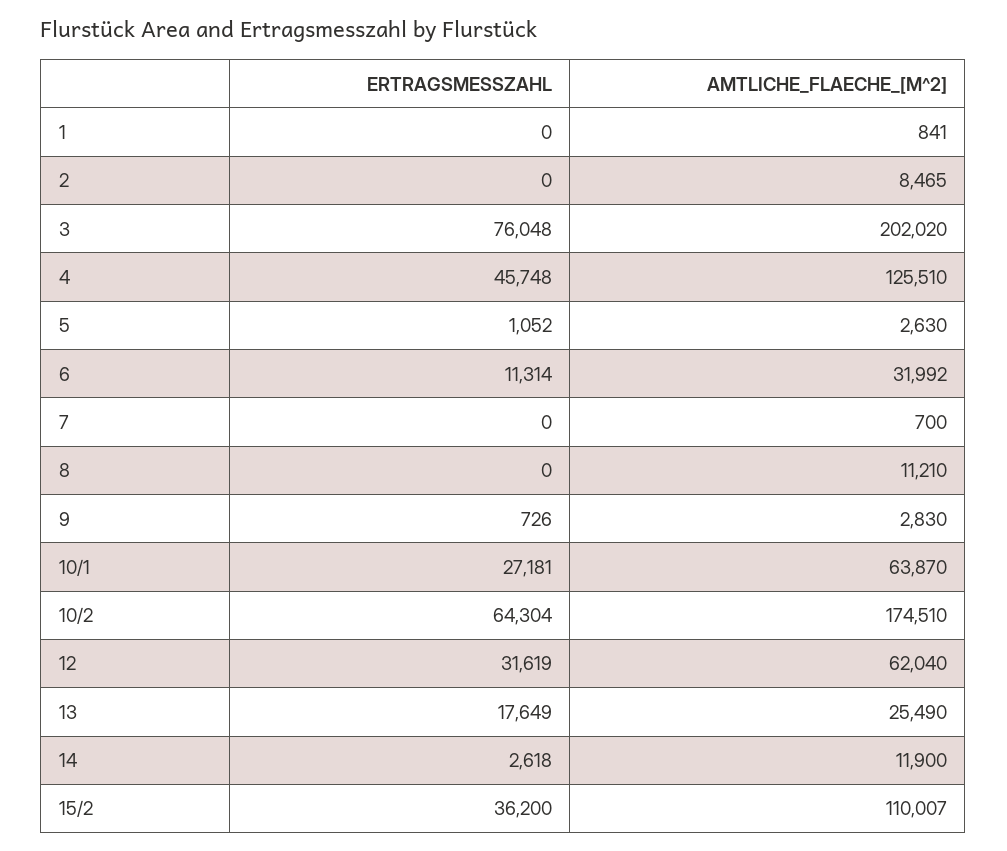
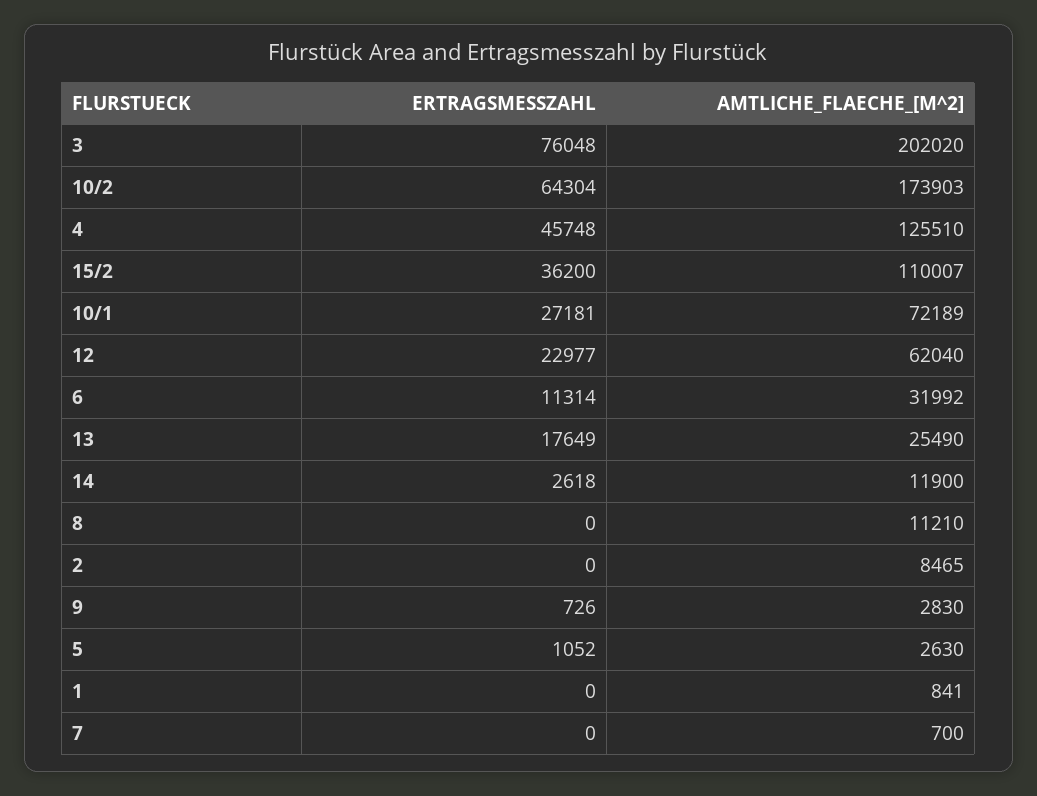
AMTLICHE_FLAECHE_[M^2], 10/1: 63870 -> 72189
AMTLICHE_FLAECHE_[M^2], 10/2: 174510 -> 173903
ERTRAGSMESSZAHL, 12: 31619 -> 22977

